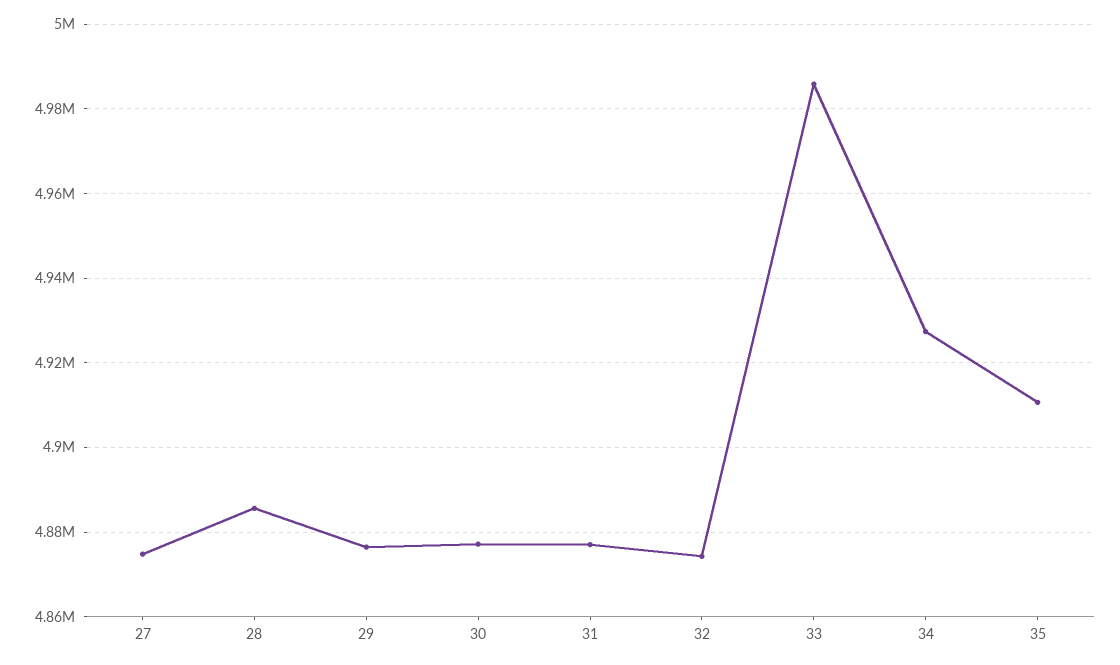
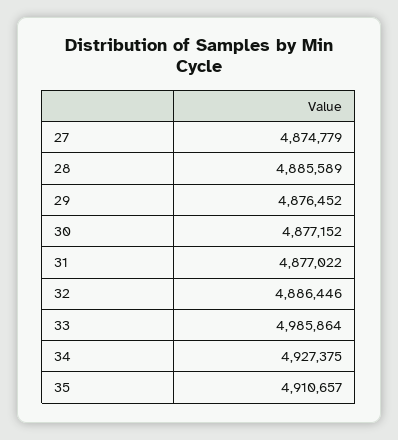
32: 4874000 -> 4886446

